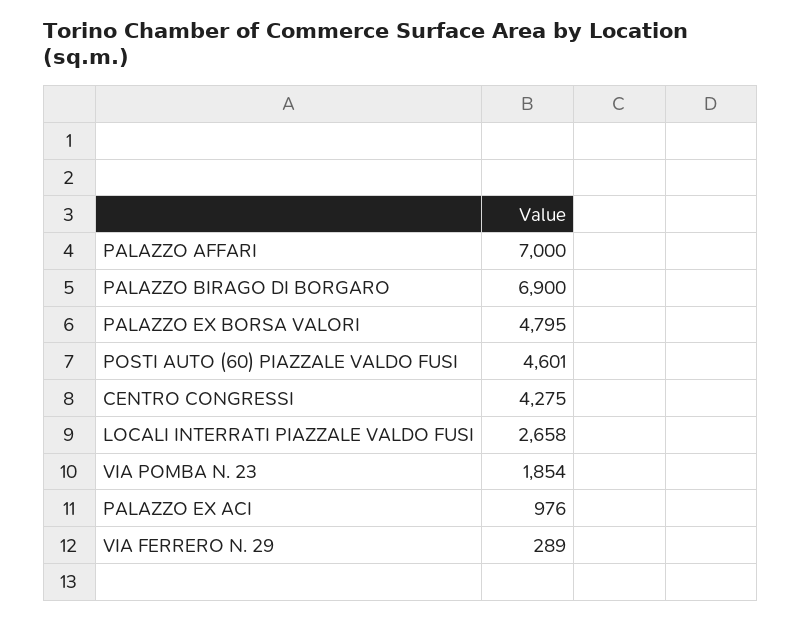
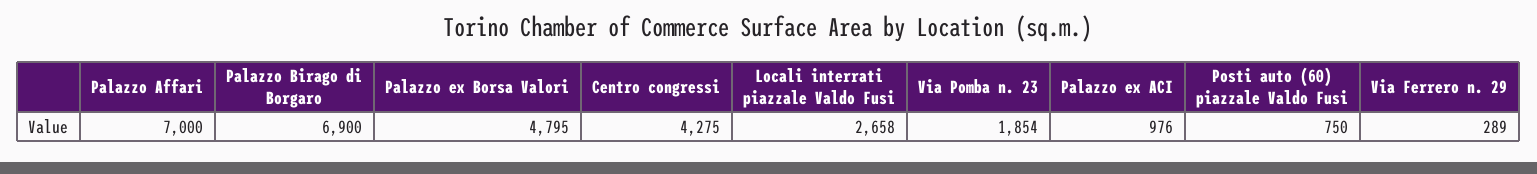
POSTI AUTO (60) PIAZZALE VALDO FUSI: 4601 -> 750

